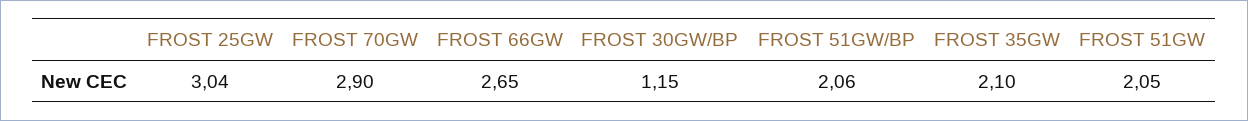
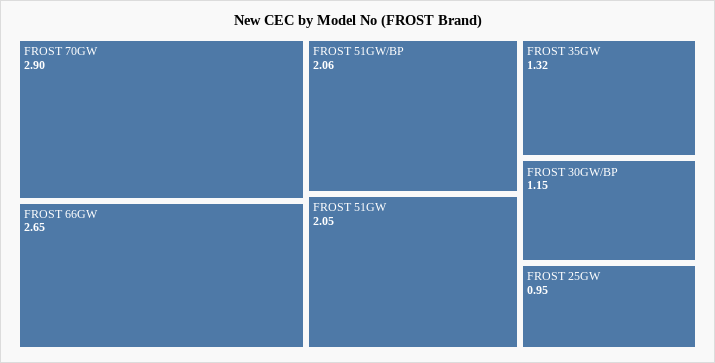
FROST 25GW: 3.04 -> 0.95
FROST 35GW: 2.1 -> 1.32

